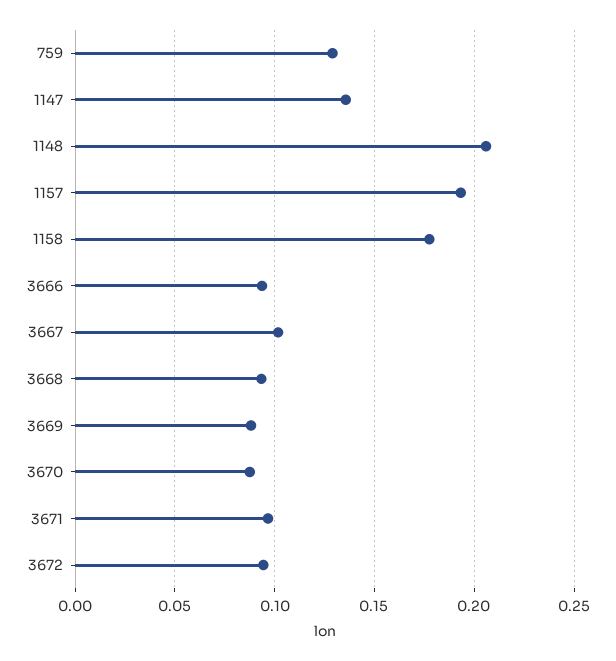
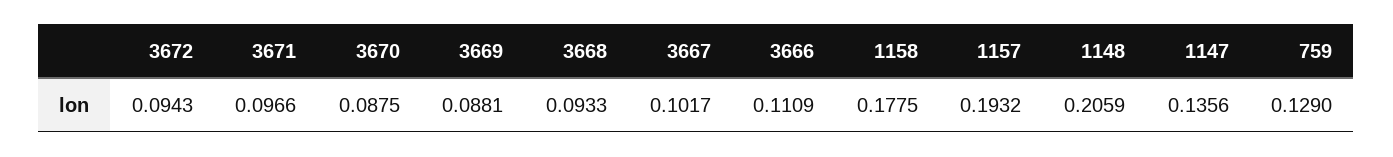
3666: 0.095 -> 0.1109

